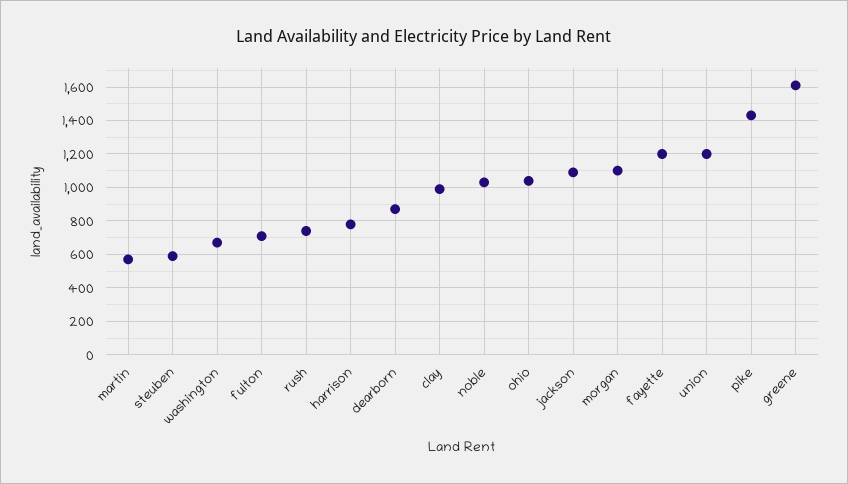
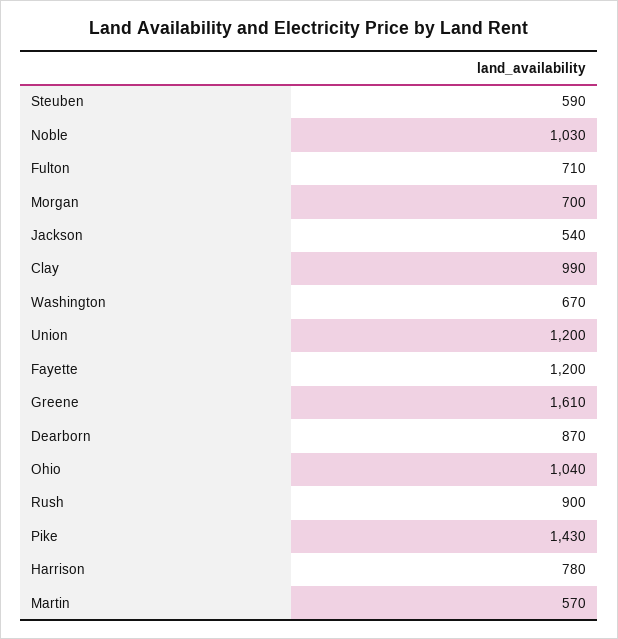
rush: 750 -> 900
jackson: 1100 -> 540
morgan: 1100 -> 700

